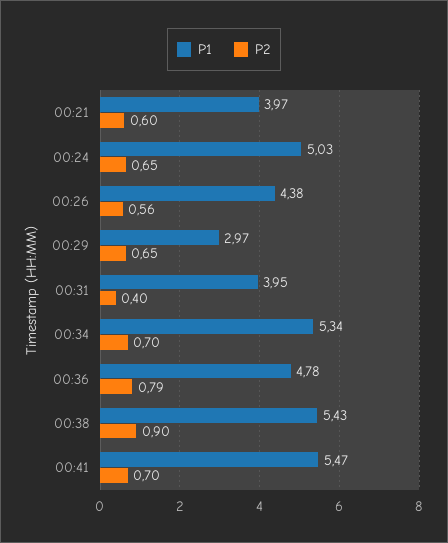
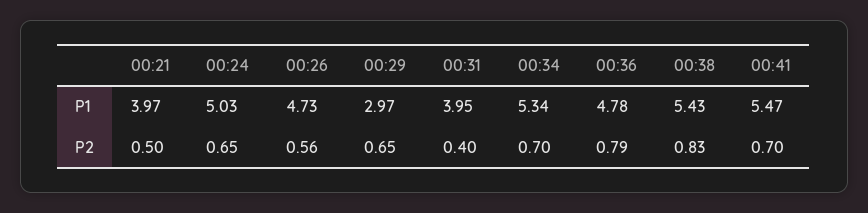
P2, 00:21: 0.6 -> 0.5
P1, 00:26: 4.38 -> 4.73
P2, 00:38: 0.9 -> 0.83

